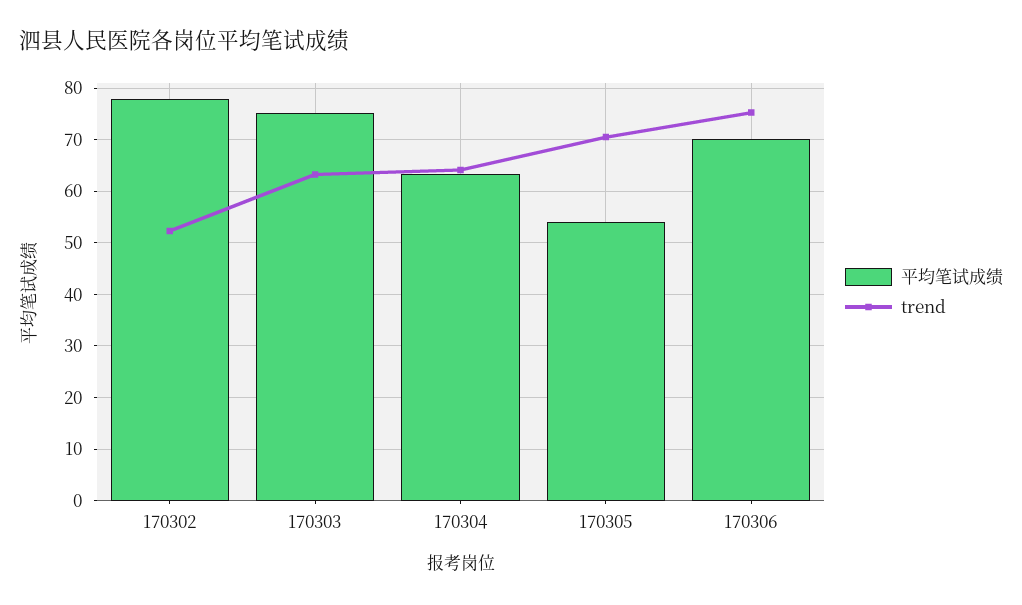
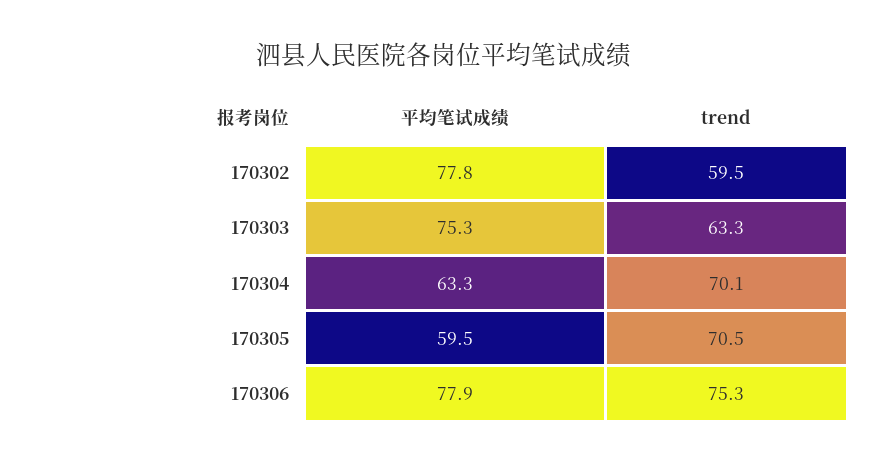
trend, 170302: 52 -> 59.5
trend, 170304: 64 -> 70.1
平均笔试成绩, 170305: 54 -> 59.5
平均笔试成绩, 170306: 70 -> 77.9

